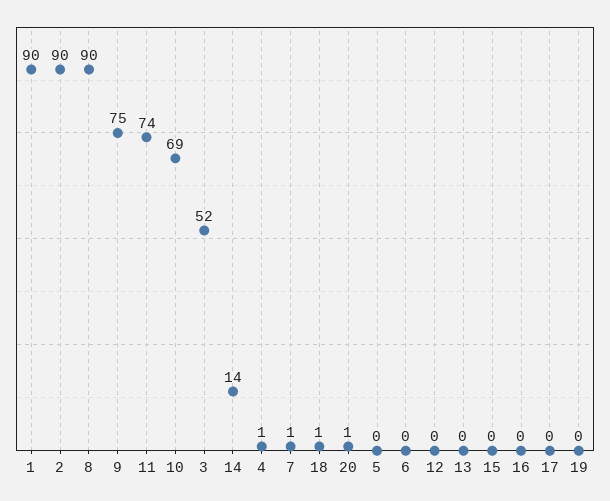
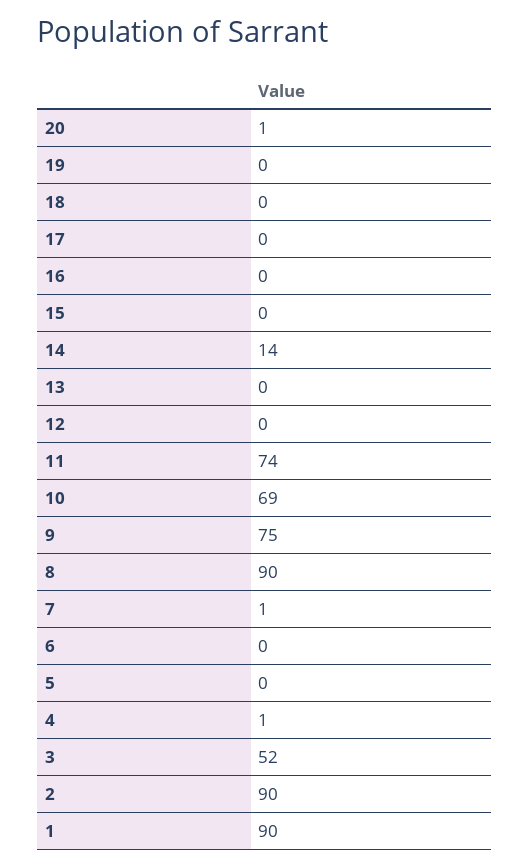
18: 1 -> 0

